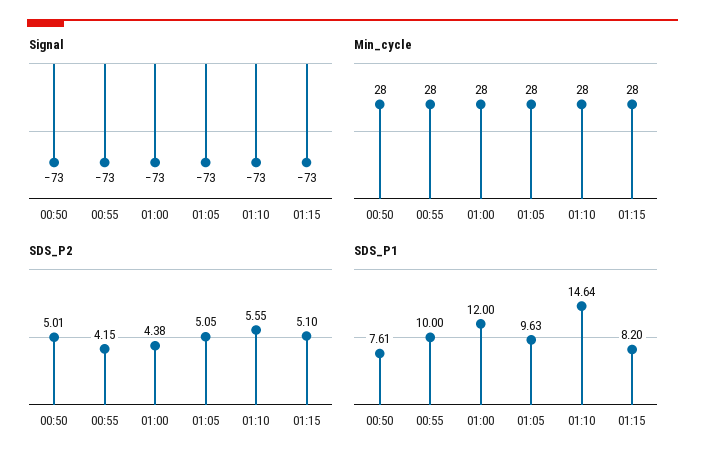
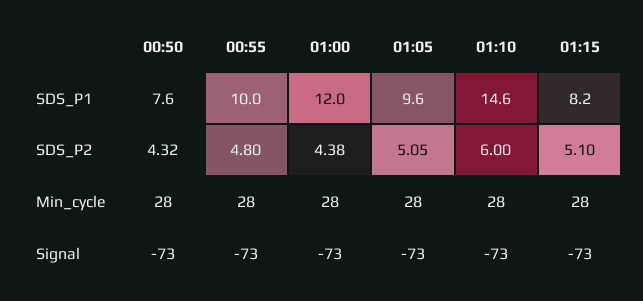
SDS_P2, 00:50: 5.01 -> 4.32
SDS_P2, 00:55: 4.15 -> 4.8
SDS_P2, 01:10: 5.55 -> 6

